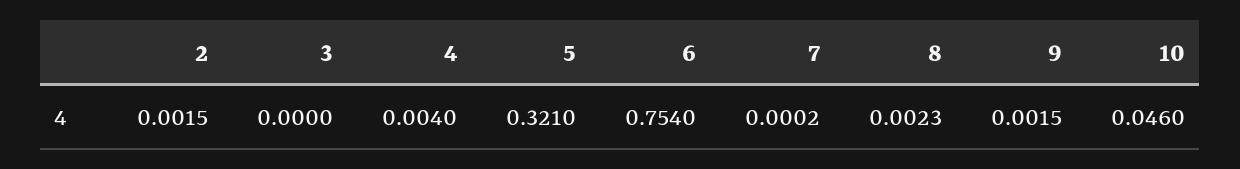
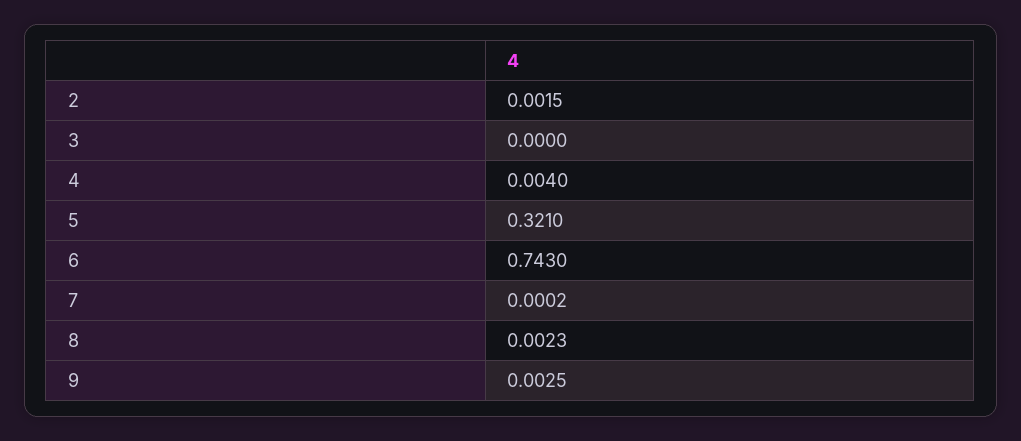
6: 0.754 -> 0.743
9: 0.0015 -> 0.0025
10: 0.046 -> none

